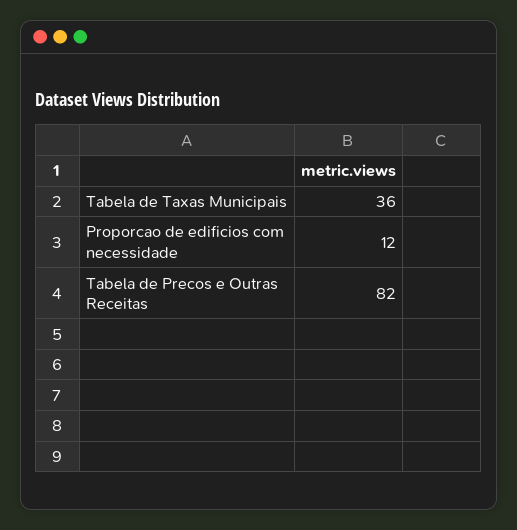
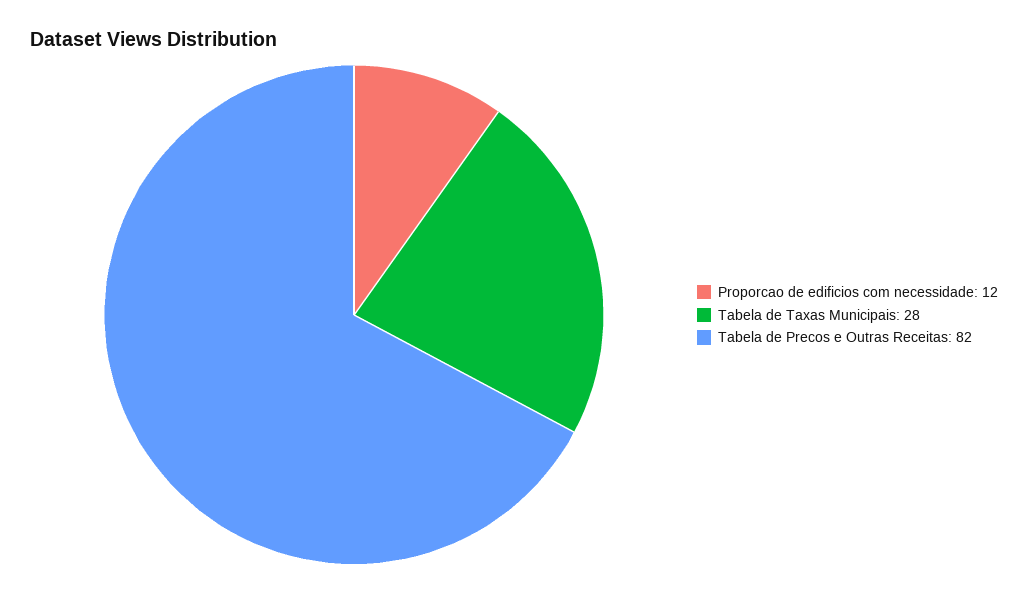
Tabela de Taxas Municipais: 36 -> 28

